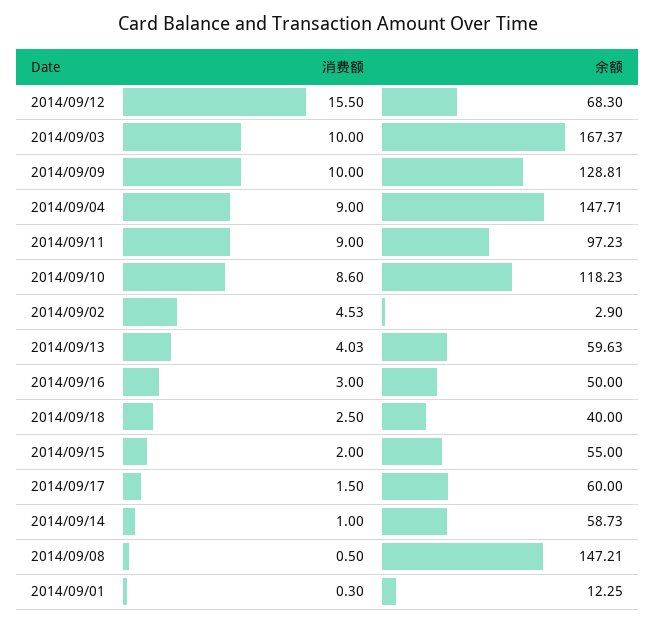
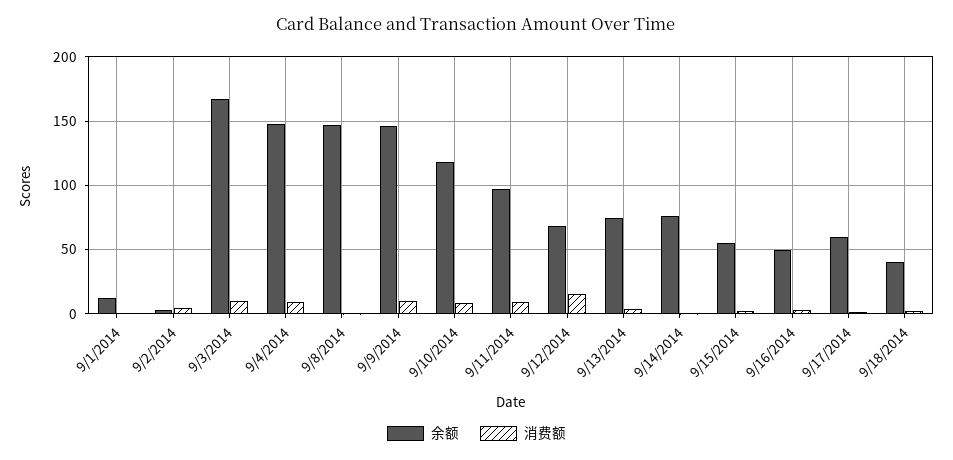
余额, 2014/09/09: 128.81 -> 145
余额, 2014/09/13: 59.63 -> 75
余额, 2014/09/14: 58.73 -> 75

